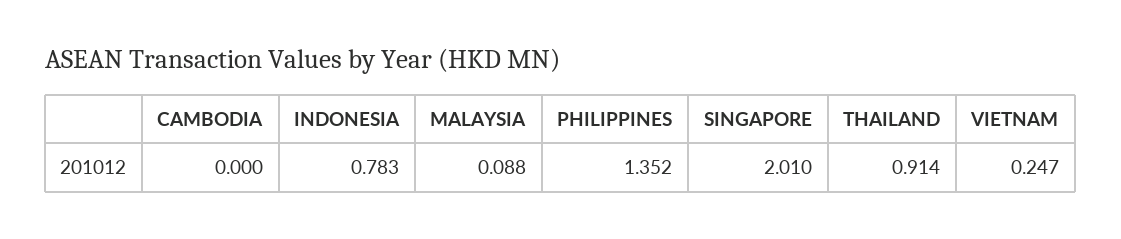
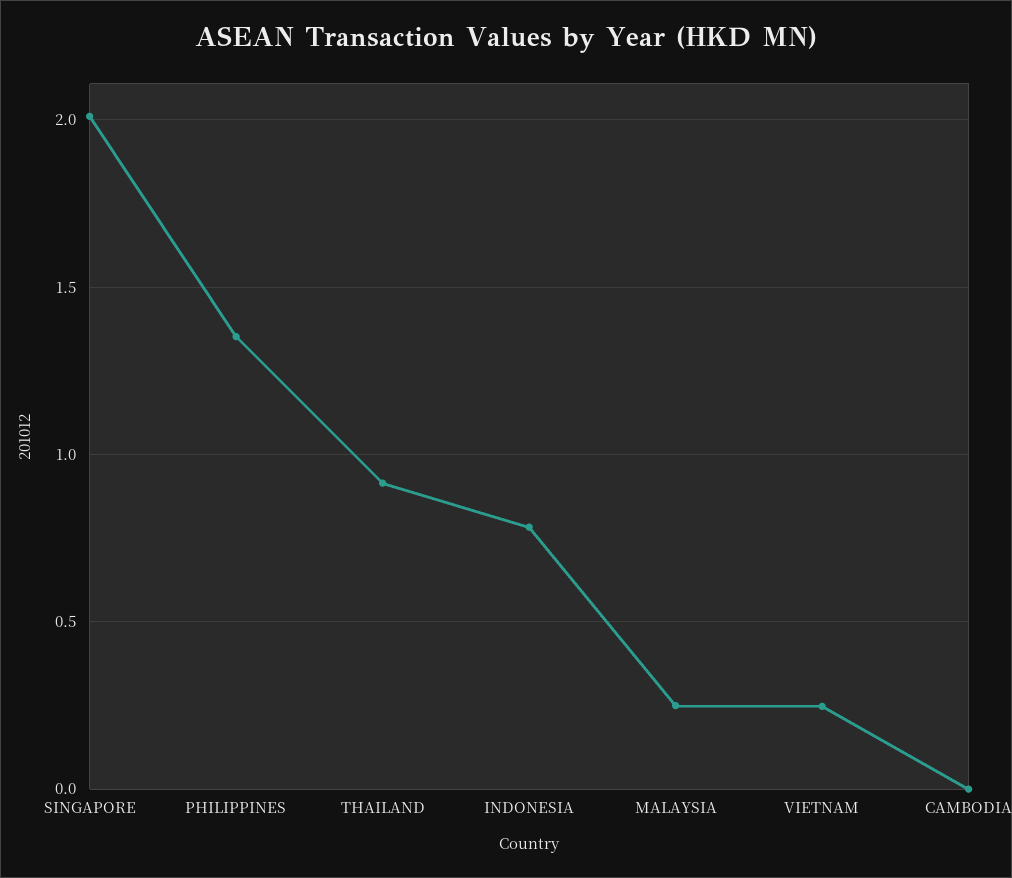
MALAYSIA: 0.088 -> 0.25

